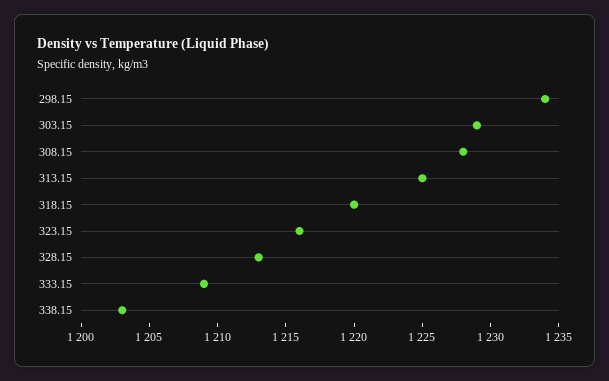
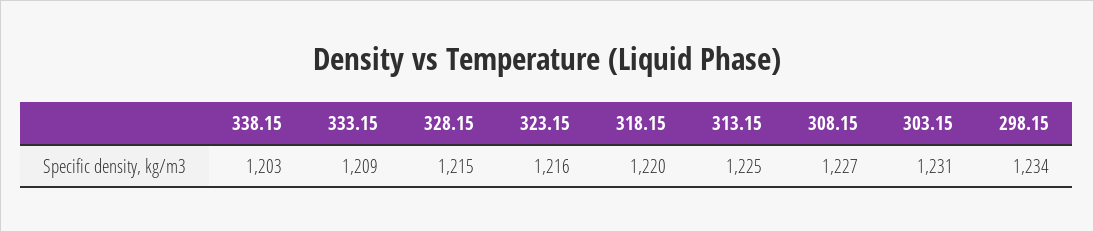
303.15: 1229 -> 1231
308.15: 1228 -> 1227
328.15: 1213 -> 1215

